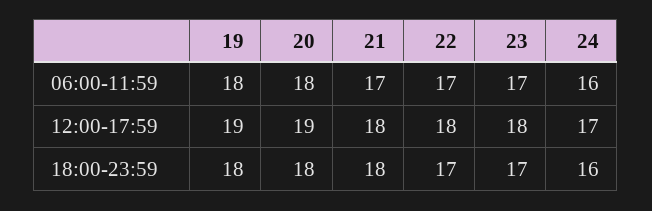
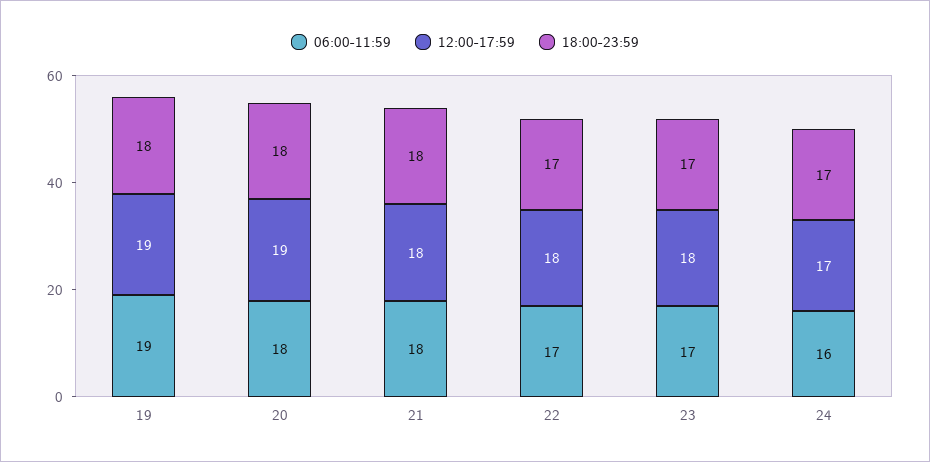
06:00-11:59, 19: 18 -> 19
06:00-11:59, 21: 17 -> 18
18:00-23:59, 24: 16 -> 17

